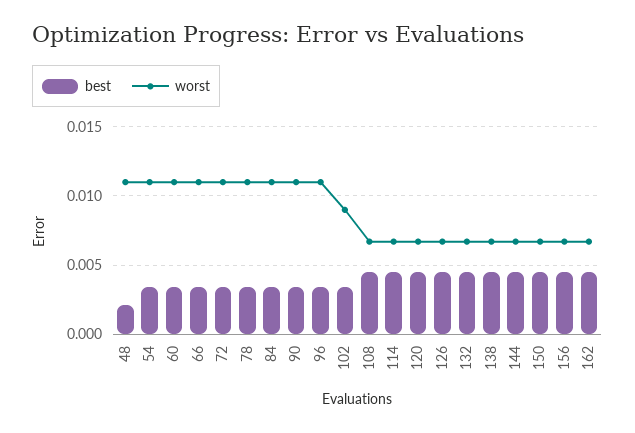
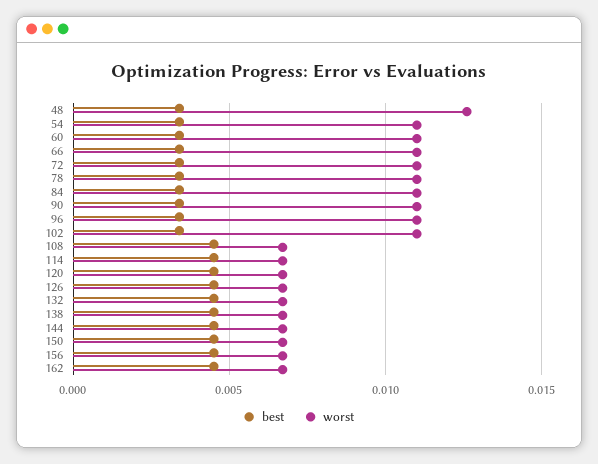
best, 48: 0.002 -> 0.0035
worst, 48: 0.011 -> 0.0125
worst, 102: 0.009 -> 0.011

